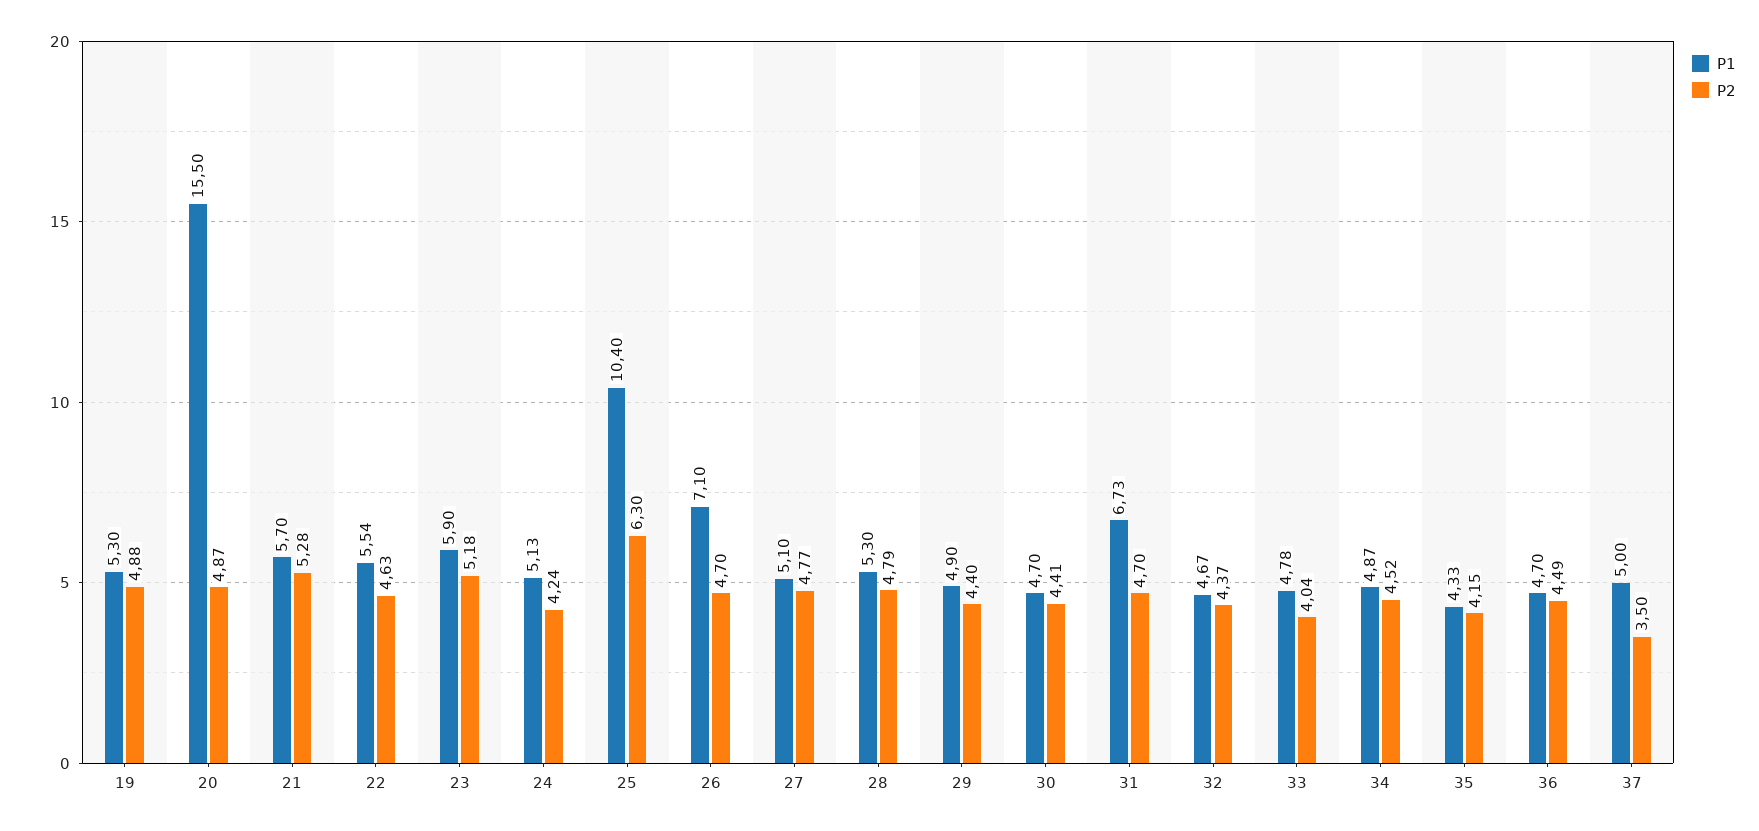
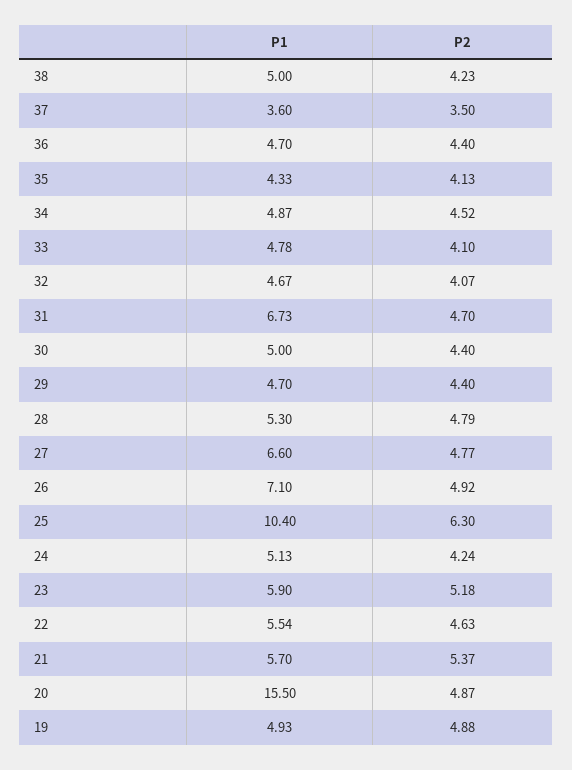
P1, 19: 5.3 -> 4.93
P2, 21: 5.28 -> 5.37
P2, 26: 4.7 -> 4.92
P1, 27: 5.1 -> 6.6
P1, 29: 4.9 -> 4.7
P1, 30: 4.7 -> 5
P2, 30: 4.41 -> 4.4
P2, 32: 4.37 -> 4.07
P2, 33: 4.04 -> 4.1
P2, 35: 4.15 -> 4.13
P2, 36: 4.49 -> 4.4
P1, 37: 5 -> 3.6
P1, 38: none -> 5
P2, 38: none -> 4.23

